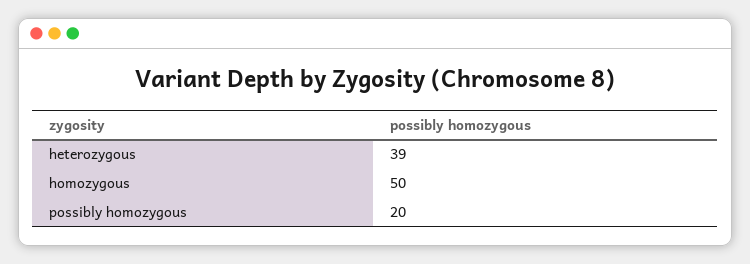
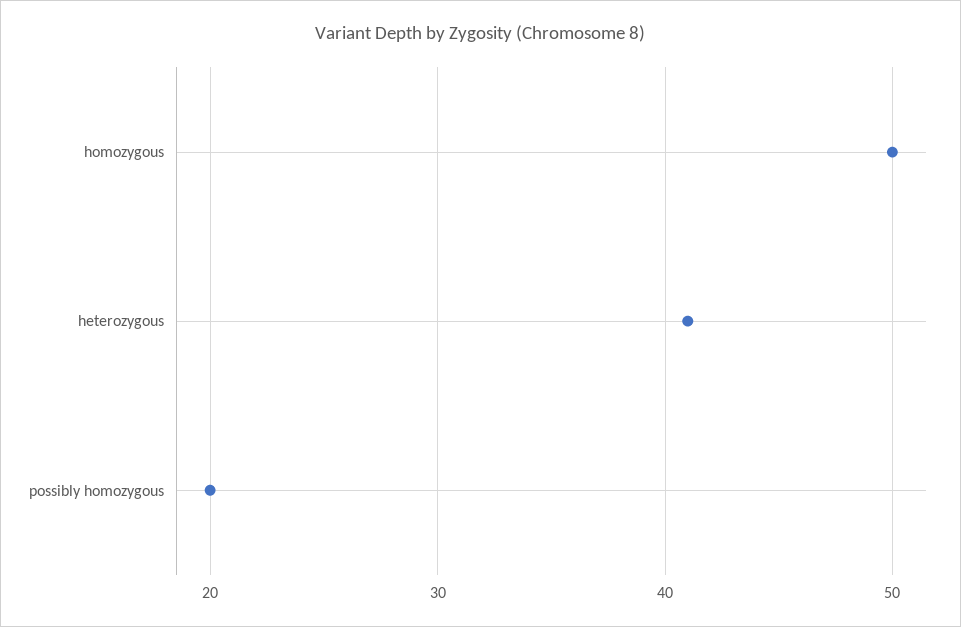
heterozygous: 39 -> 41

